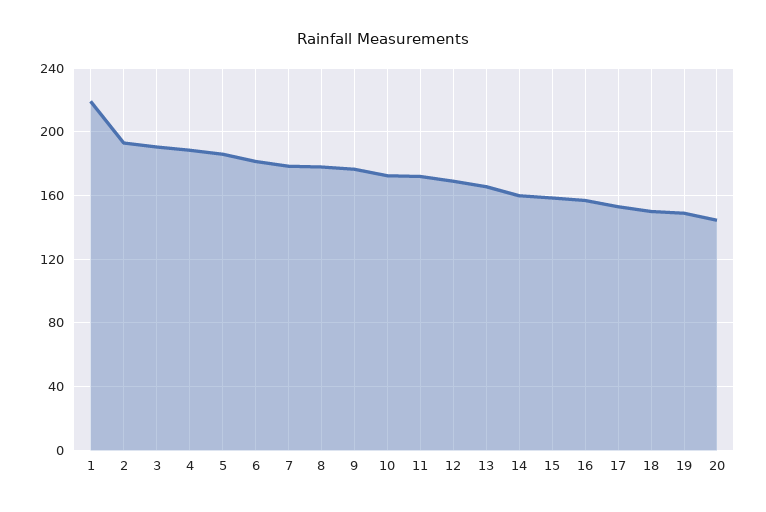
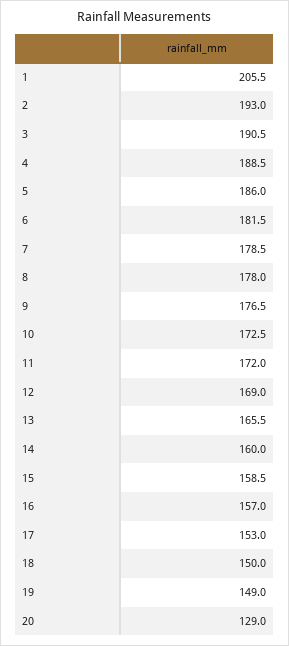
1: 220 -> 205.5
20: 145 -> 129

